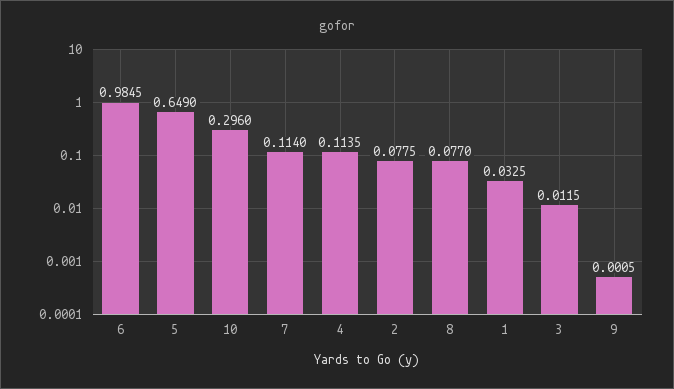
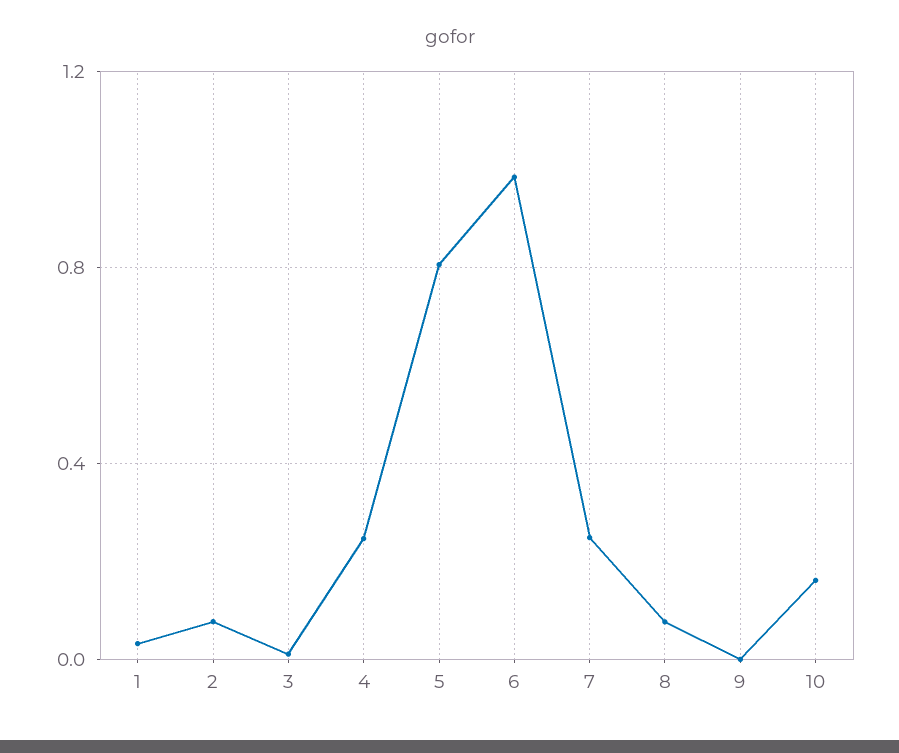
5: 0.649 -> 0.8
10: 0.296 -> 0.15
7: 0.114 -> 0.25
4: 0.1135 -> 0.25

